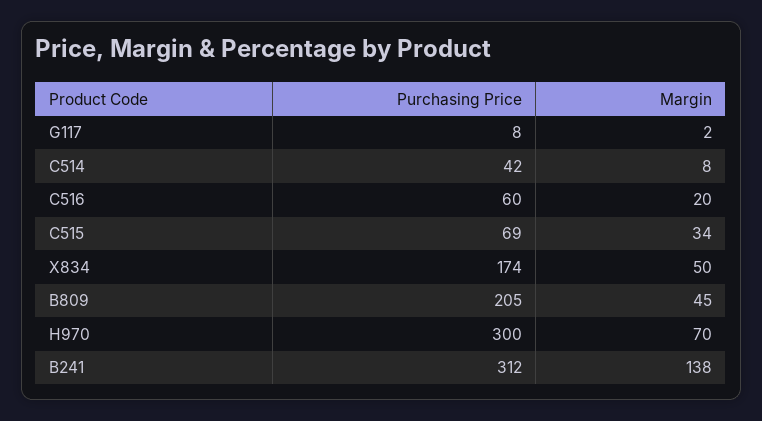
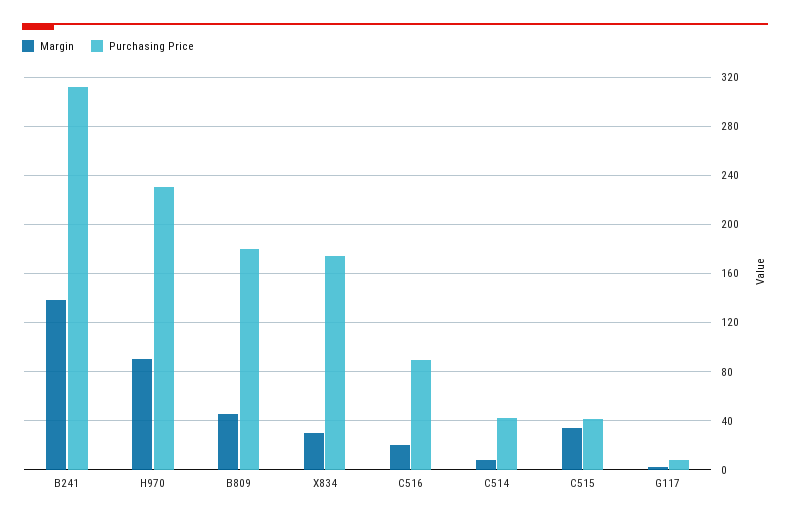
Purchasing Price, C516: 60 -> 90
Purchasing Price, C515: 69 -> 40
Margin, X834: 50 -> 30
Purchasing Price, B809: 205 -> 180
Purchasing Price, H970: 300 -> 230
Margin, H970: 70 -> 90

